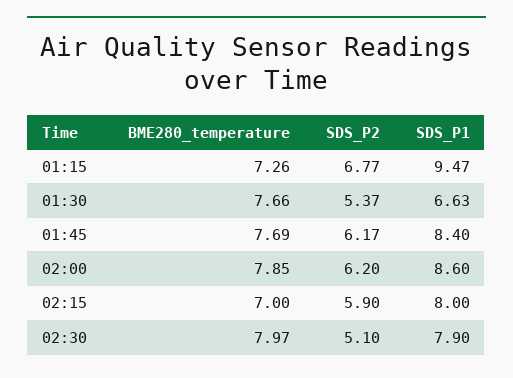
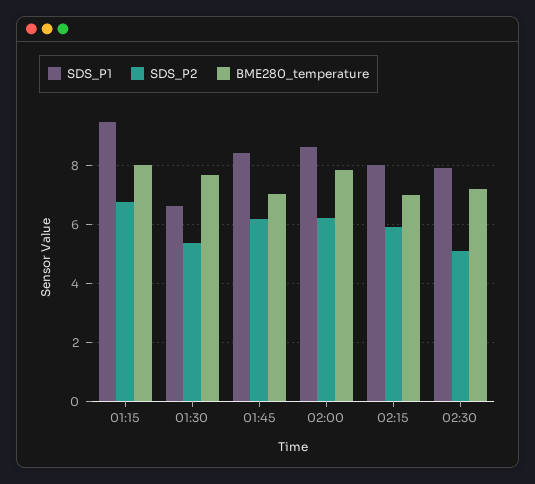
BME280_temperature, 01:15: 7.26 -> 8
BME280_temperature, 01:45: 7.69 -> 7
BME280_temperature, 02:30: 7.97 -> 7.25

